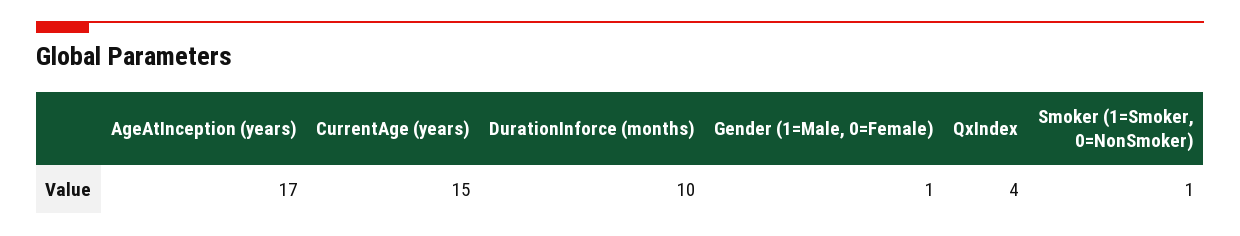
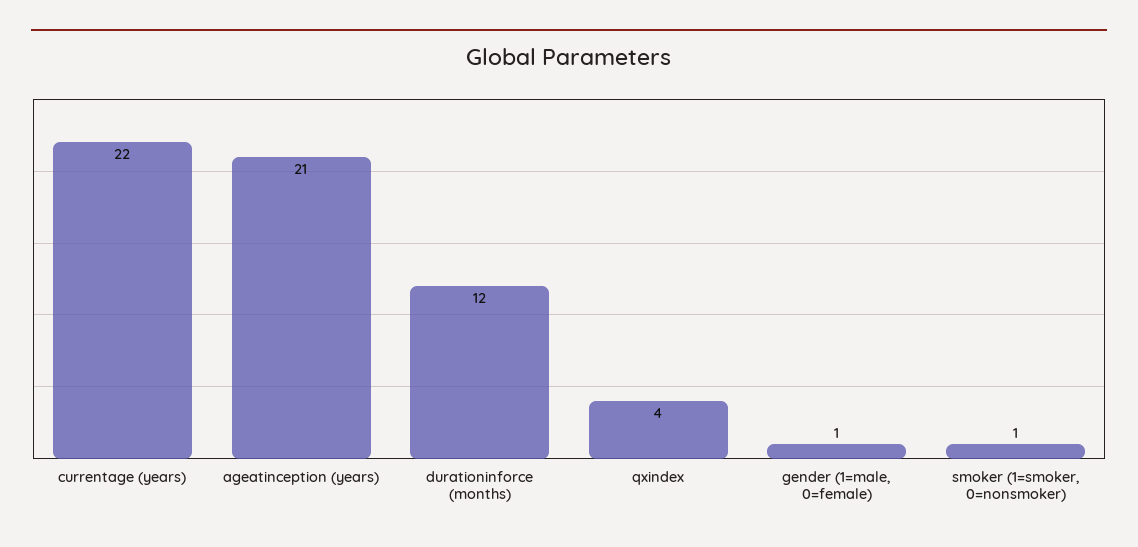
AgeAtInception (years): 17 -> 21
CurrentAge (years): 15 -> 22
DurationInforce (months): 10 -> 12

